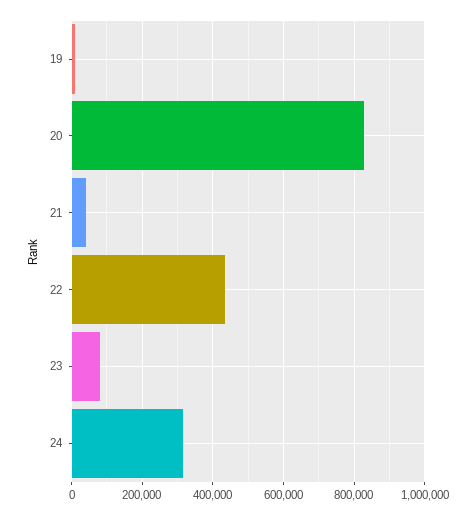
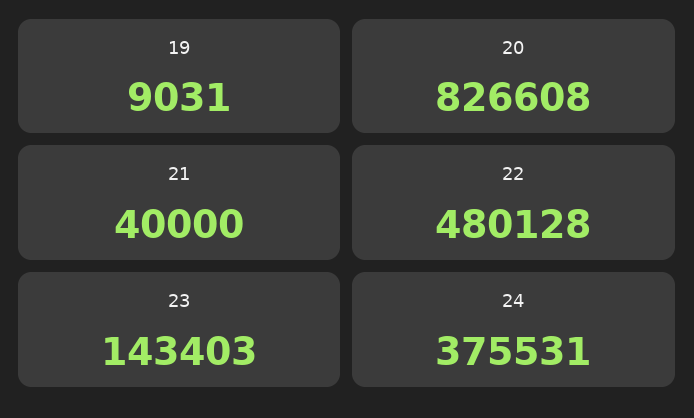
22: 440000 -> 480128
23: 80000 -> 143403
24: 320000 -> 375531

